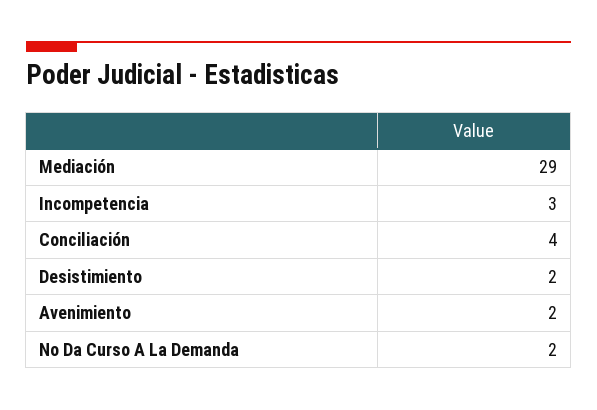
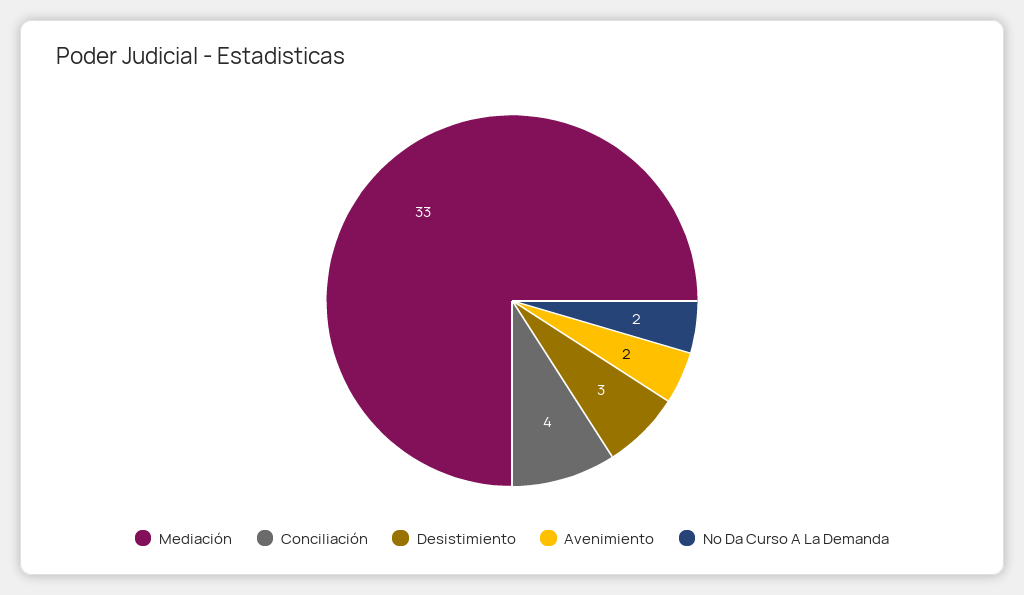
Mediación: 29 -> 33
Incompetencia: 3 -> none
Desistimiento: 2 -> 3

